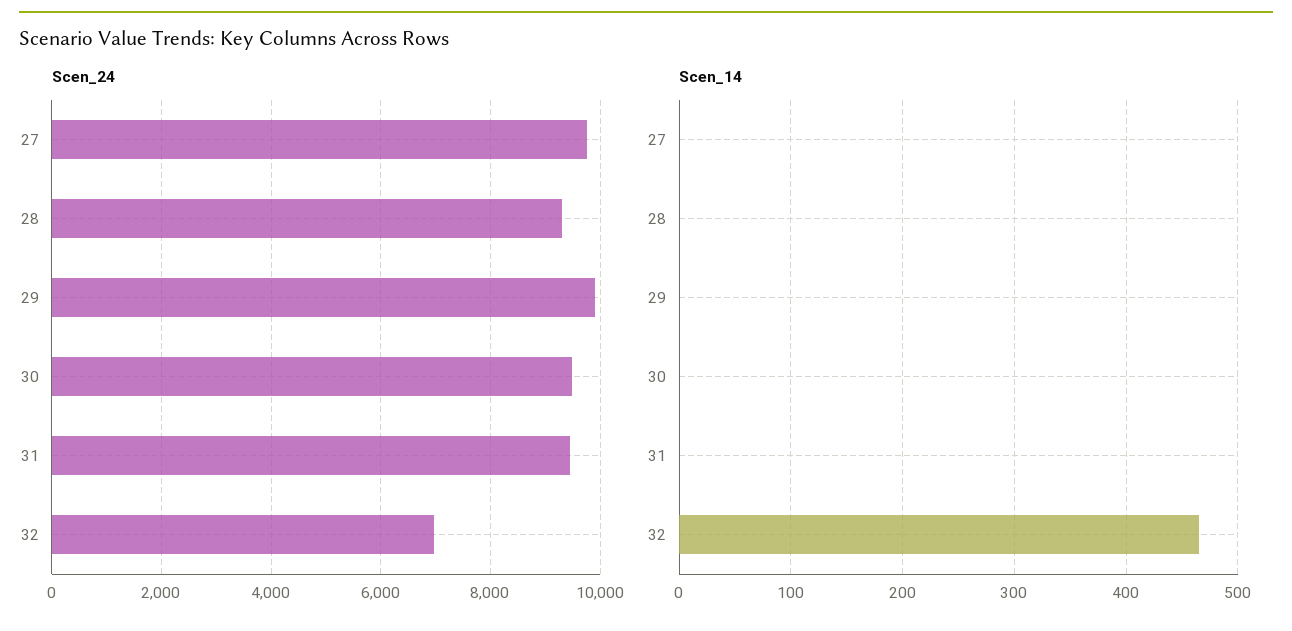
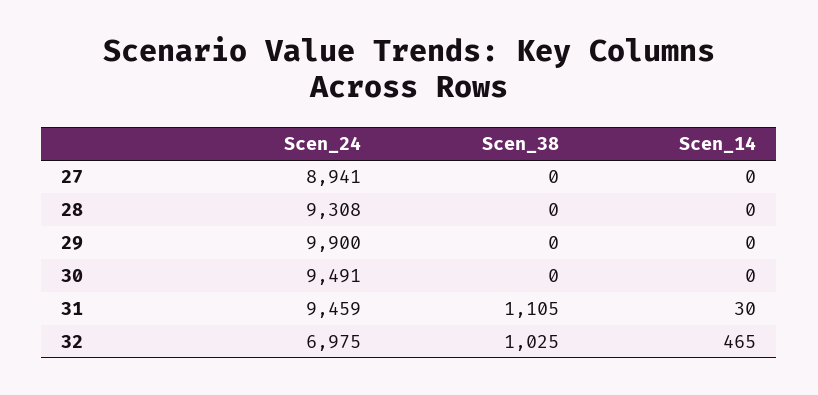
Scen_24, 27: 9800 -> 8941
Scen_14, 31: 0 -> 30
Scen_38, 27: none -> 0
Scen_38, 28: none -> 0
Scen_38, 29: none -> 0
Scen_38, 30: none -> 0
Scen_38, 31: none -> 1105
Scen_38, 32: none -> 1025

